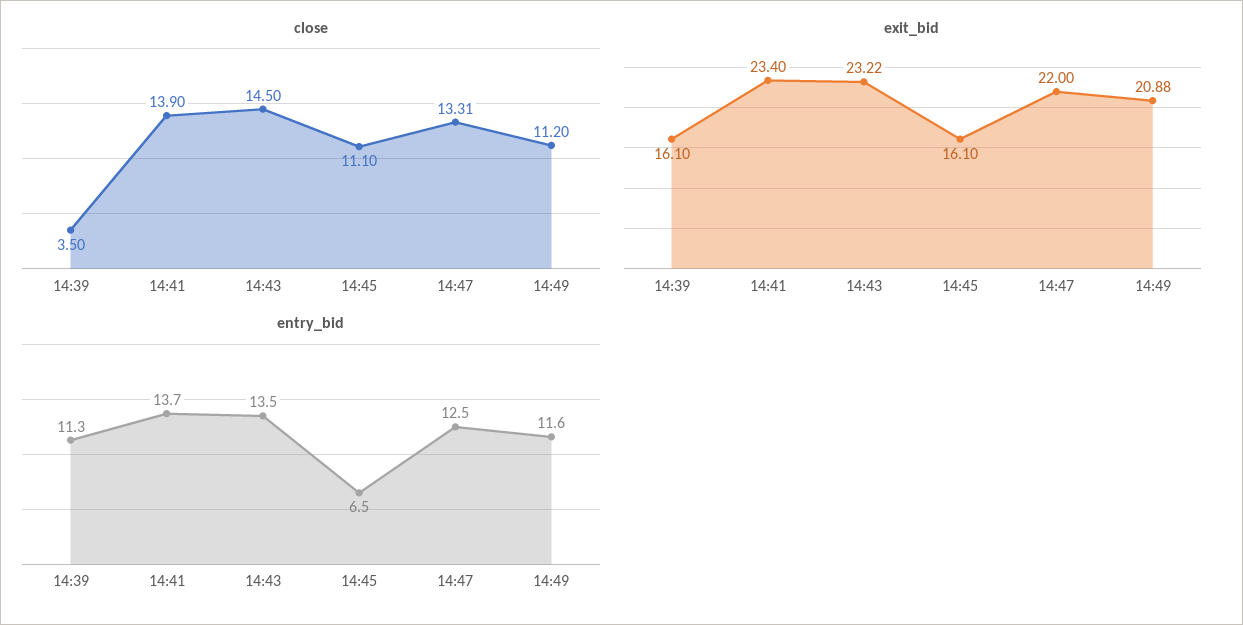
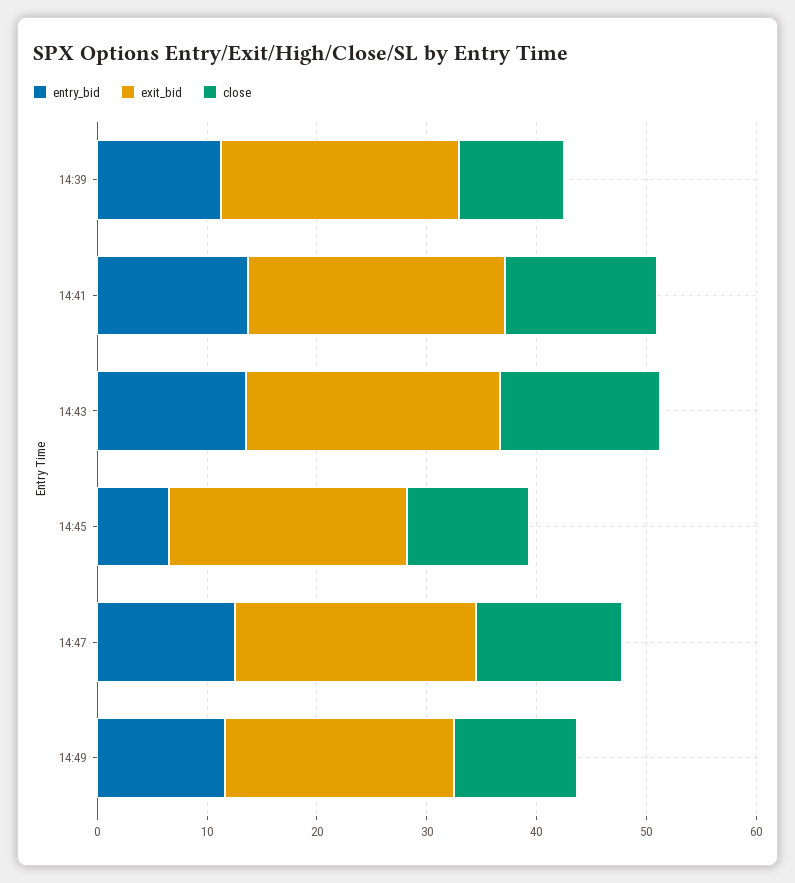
close, 14:39: 3.5 -> 10
exit_bid, 14:39: 16.1 -> 22
exit_bid, 14:45: 16.1 -> 22

